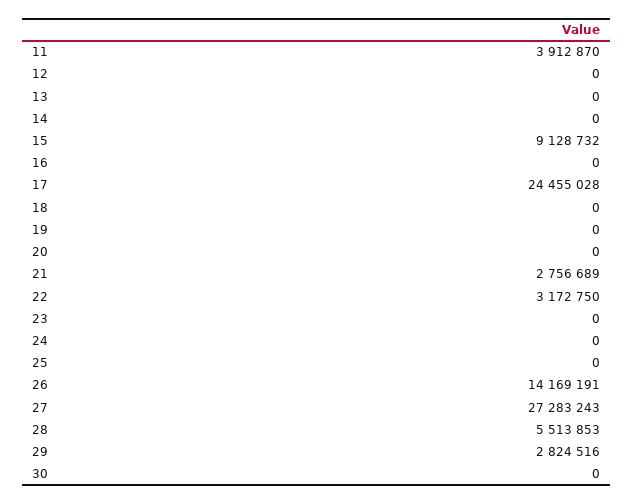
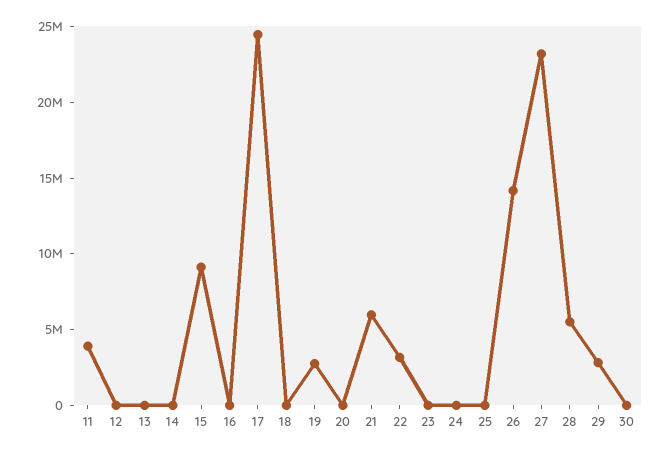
19: 0 -> 3000000
21: 2756689 -> 6000000
27: 27283243 -> 23000000

